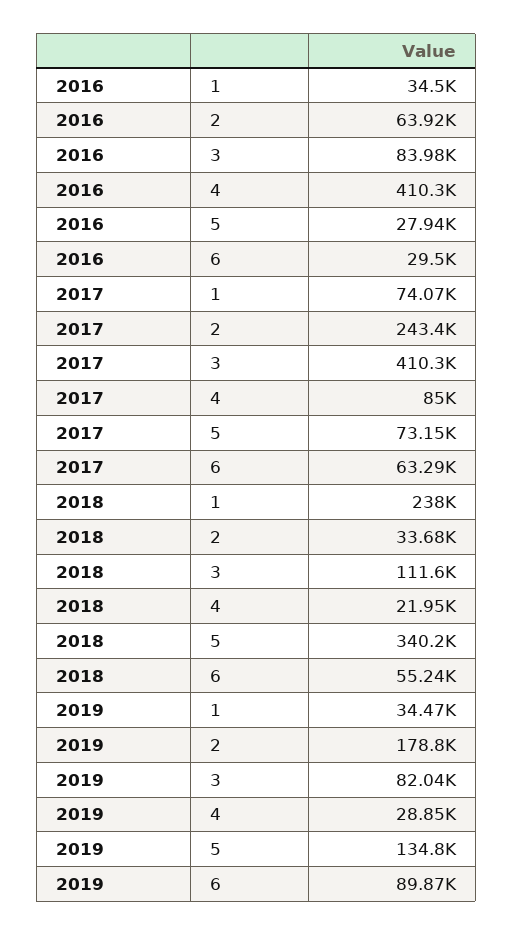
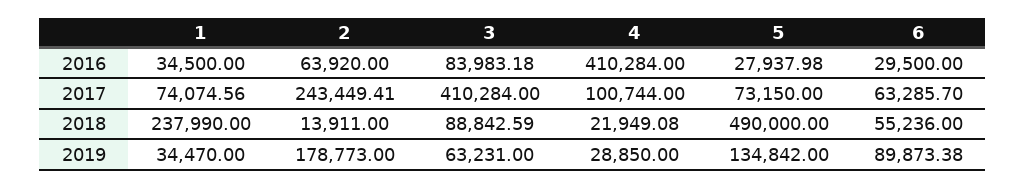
2017, 4: 85000 -> 100744
2018, 2: 33680 -> 13911
2018, 3: 111600 -> 88842.59
2018, 5: 340200 -> 490000
2019, 3: 82040 -> 63231

